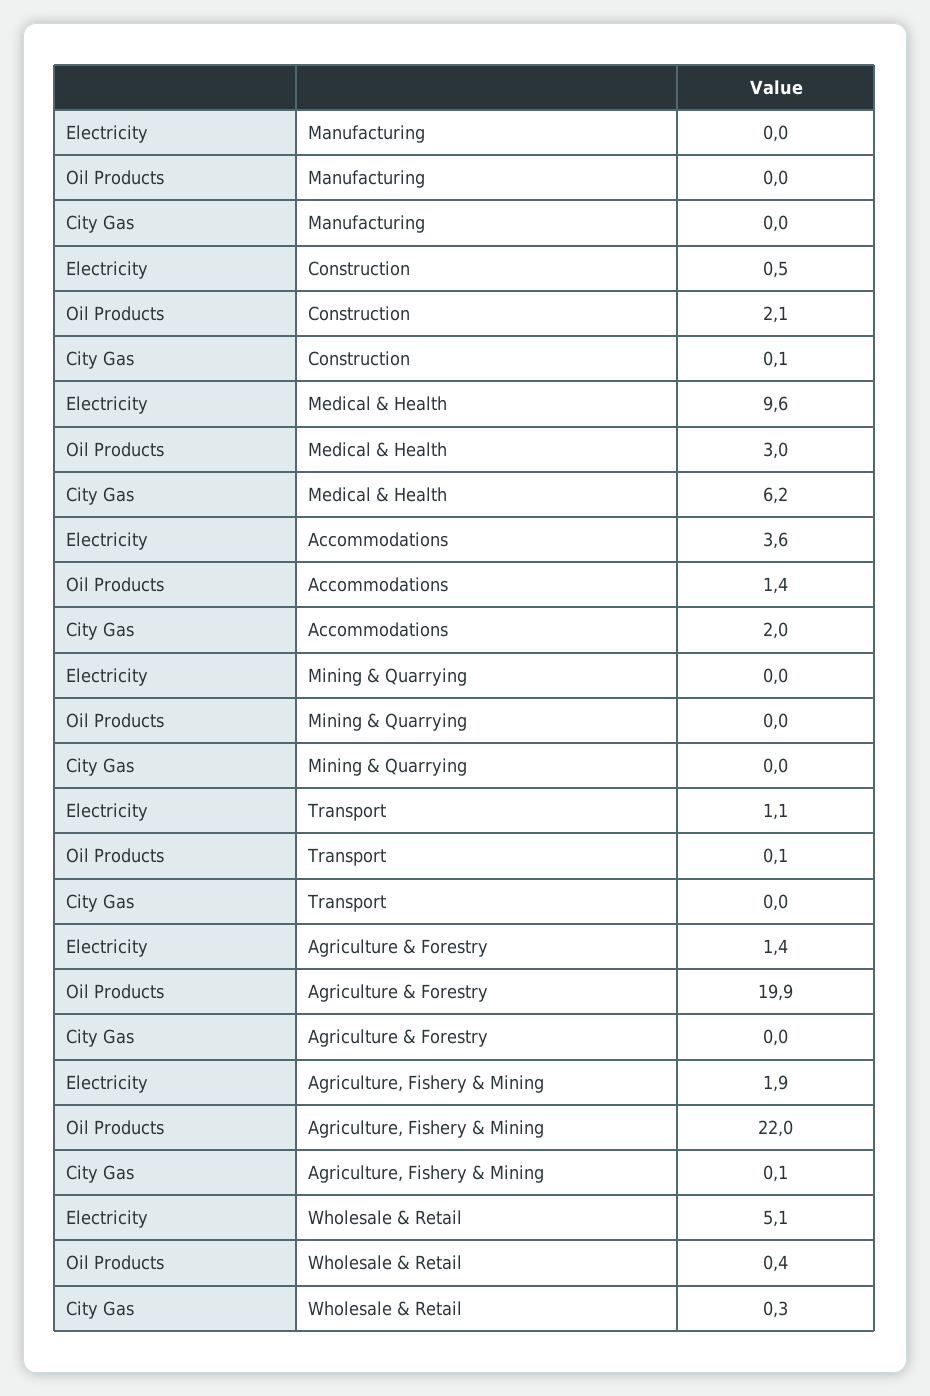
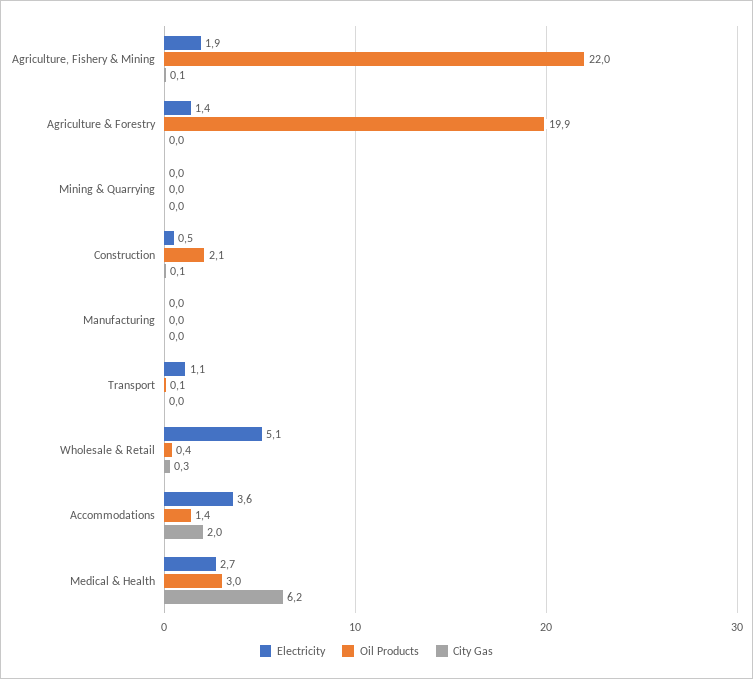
Electricity, Medical & Health: 9.6 -> 2.7

